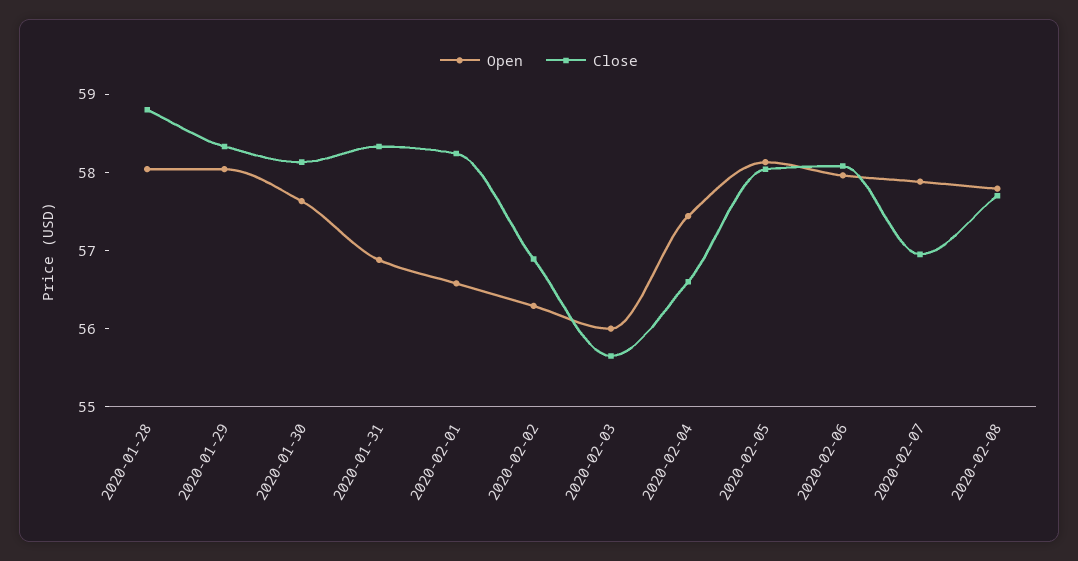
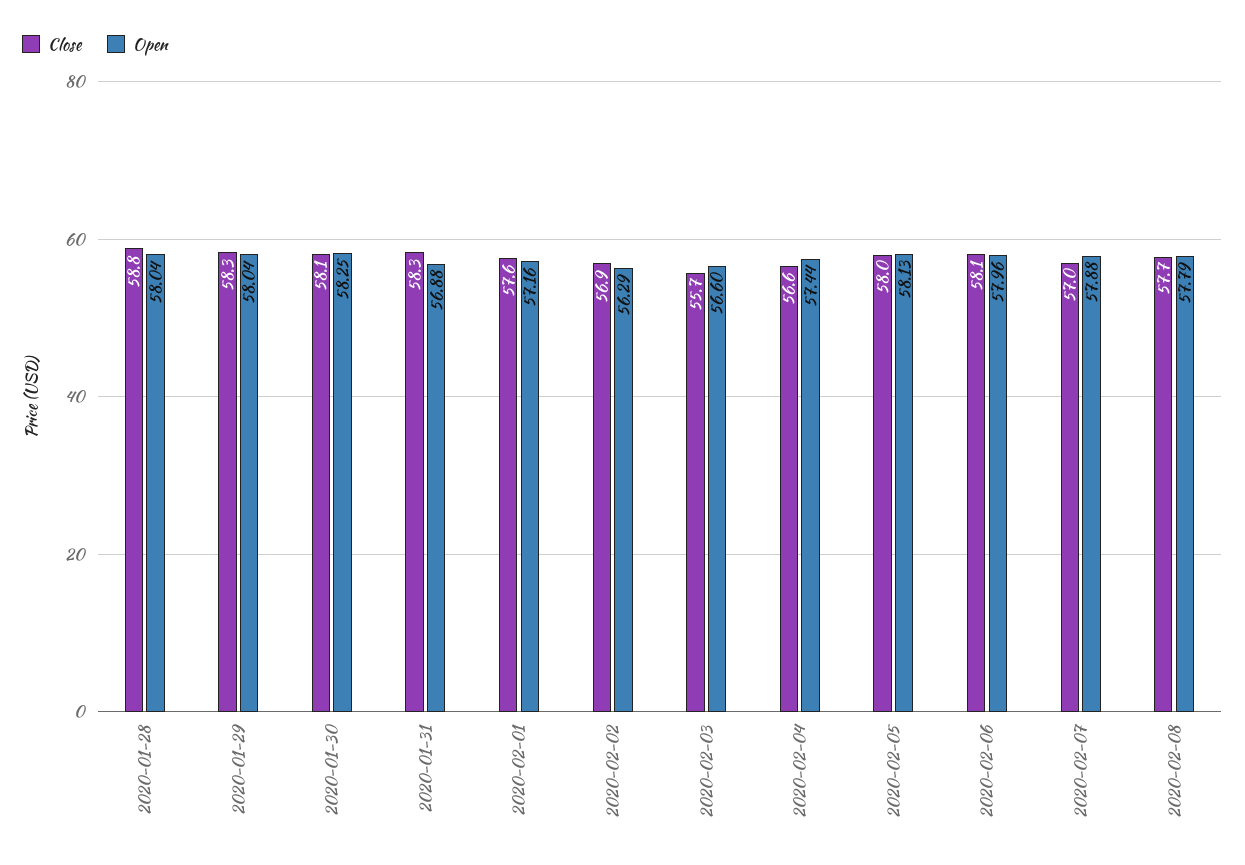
Open, 2020-01-30: 57.6 -> 58.25
Open, 2020-02-01: 56.6 -> 57.16
Close, 2020-02-01: 58.2 -> 57.6
Open, 2020-02-03: 56 -> 56.6

